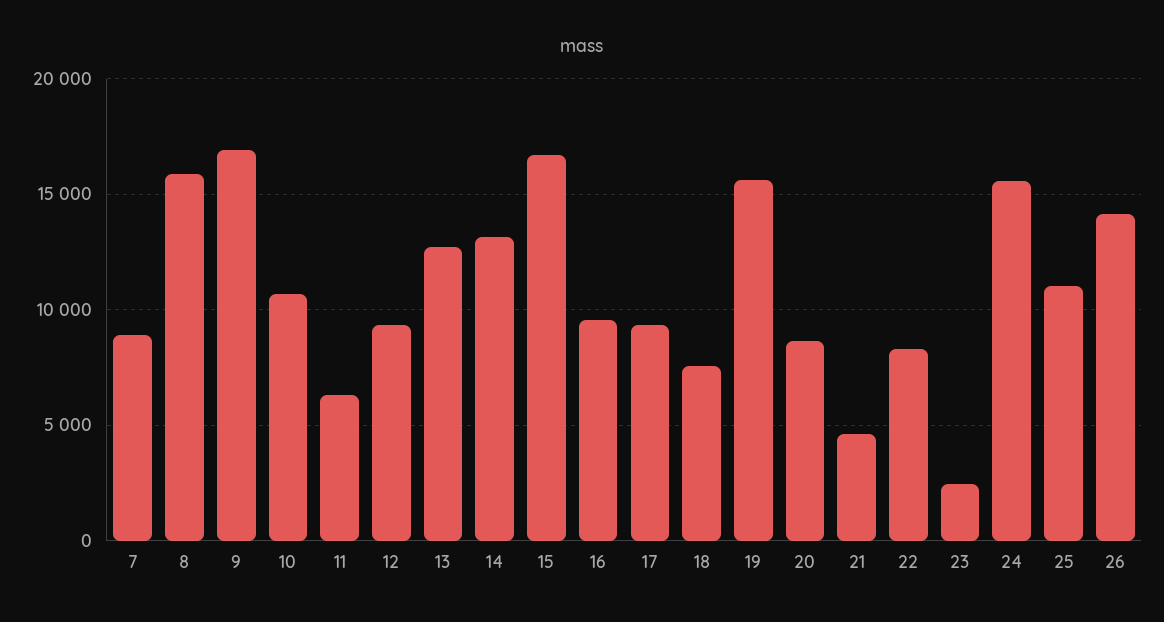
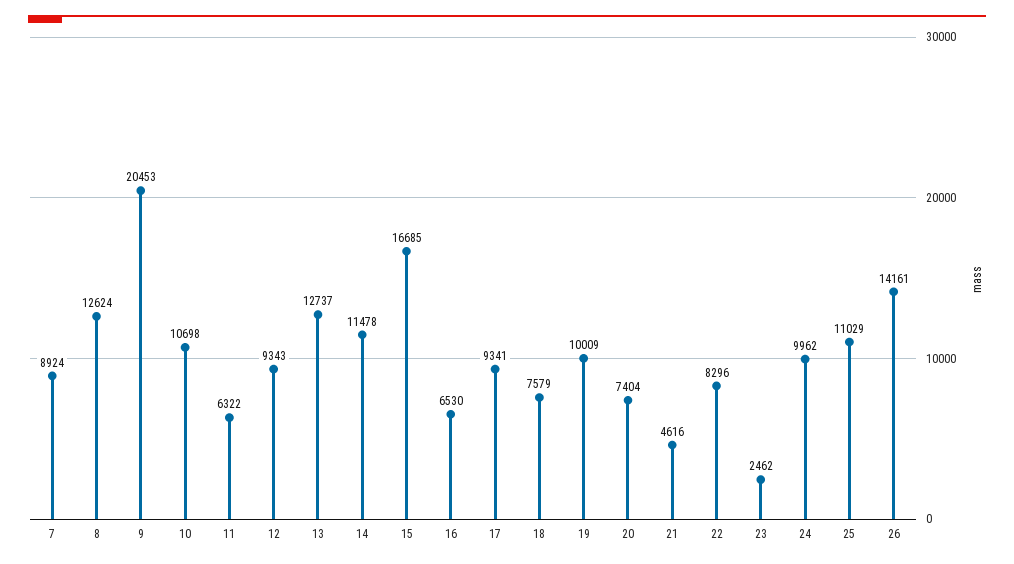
8: 16000 -> 12624
9: 17000 -> 20453
14: 13000 -> 11478
16: 9500 -> 6530
19: 15500 -> 10009
20: 8500 -> 7404
24: 15500 -> 9962

